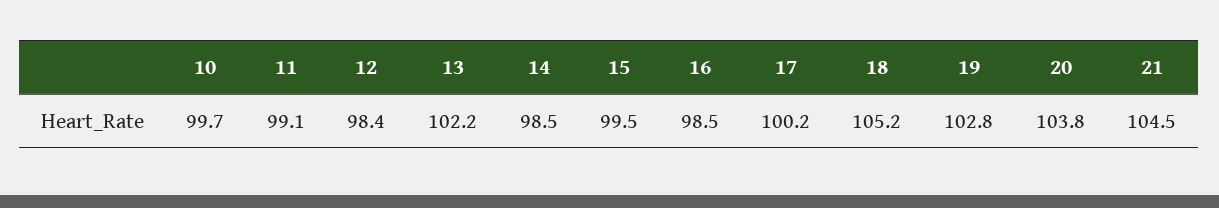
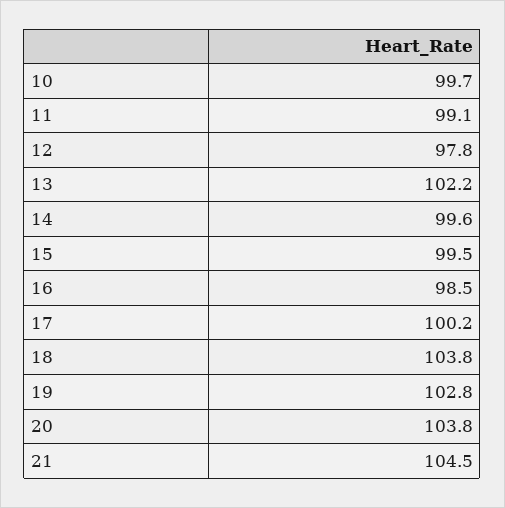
12: 98.4 -> 97.8
14: 98.5 -> 99.6
18: 105.2 -> 103.8

